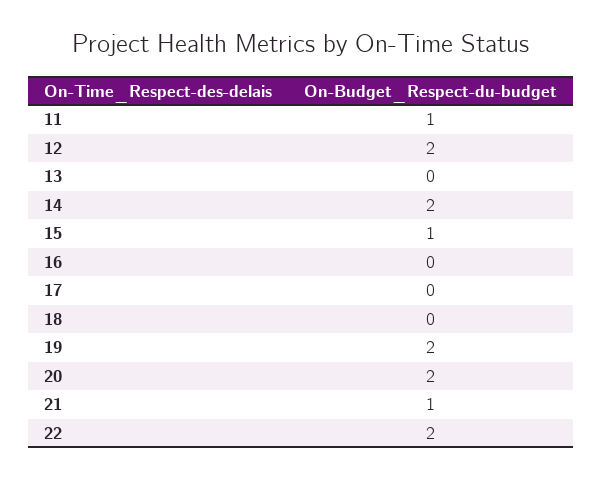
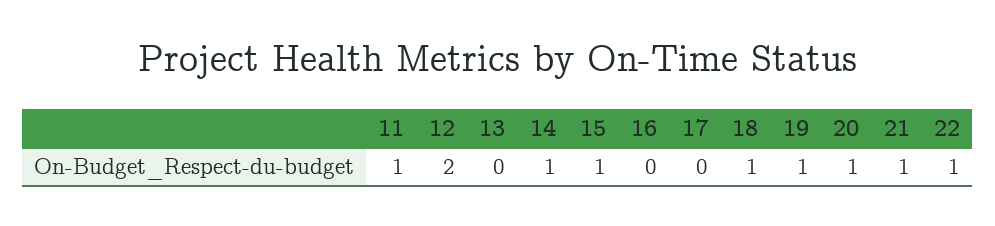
14: 2 -> 1
18: 0 -> 1
19: 2 -> 1
20: 2 -> 1
22: 2 -> 1

